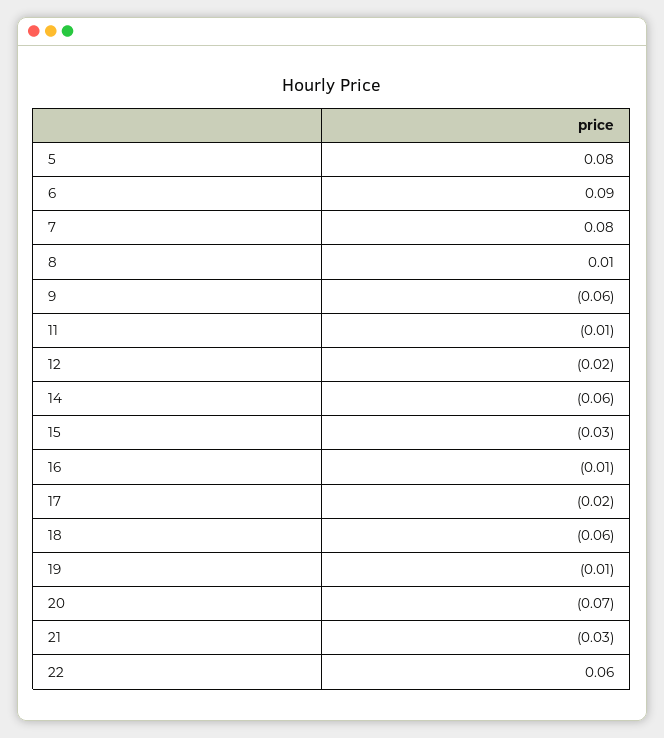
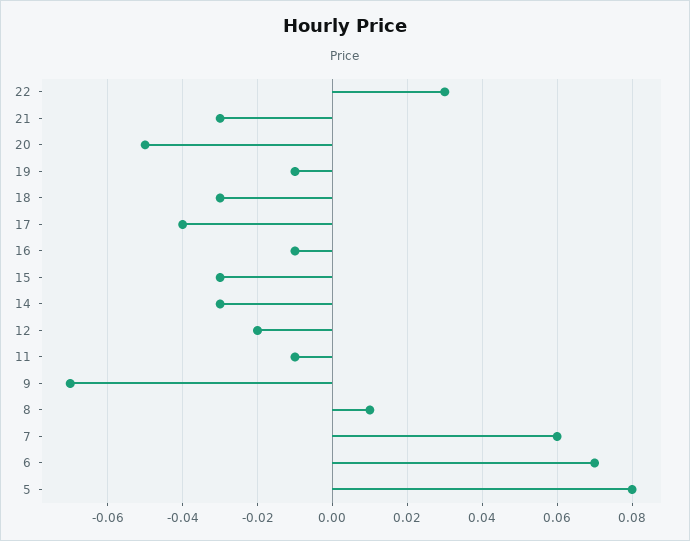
6: 0.09 -> 0.07
7: 0.08 -> 0.06
9: -0.06 -> -0.07
14: -0.06 -> -0.03
17: -0.02 -> -0.04
18: -0.06 -> -0.03
20: -0.07 -> -0.05
22: 0.06 -> 0.03

